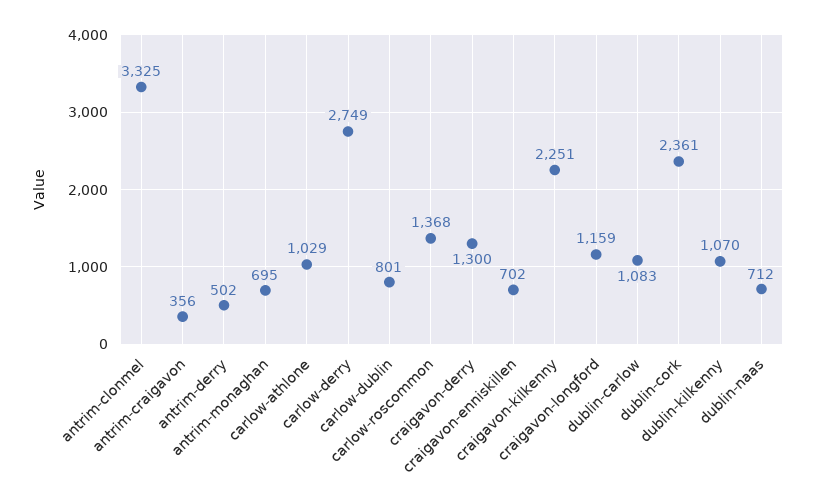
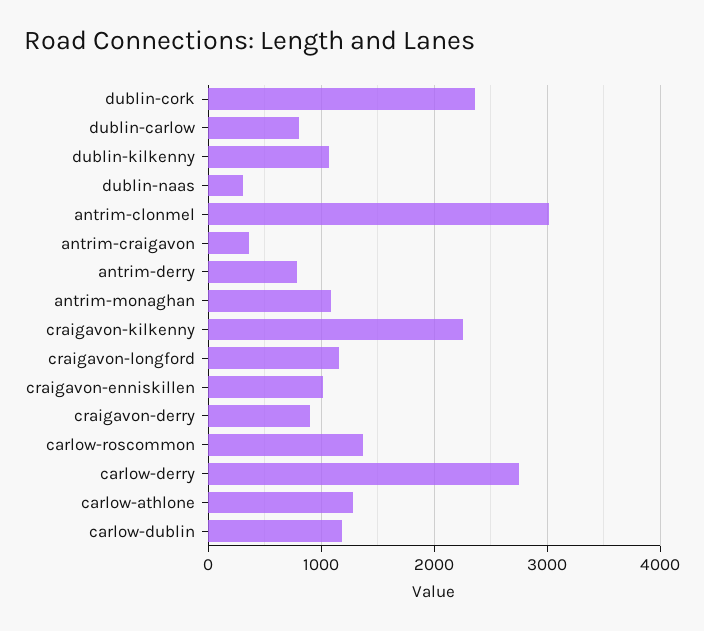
antrim-clonmel: 3325 -> 3000
antrim-derry: 502 -> 800
antrim-monaghan: 695 -> 1100
carlow-athlone: 1029 -> 1300
carlow-dublin: 801 -> 1200
craigavon-derry: 1300 -> 900
craigavon-enniskillen: 702 -> 1000
dublin-carlow: 1083 -> 800
dublin-naas: 712 -> 300

